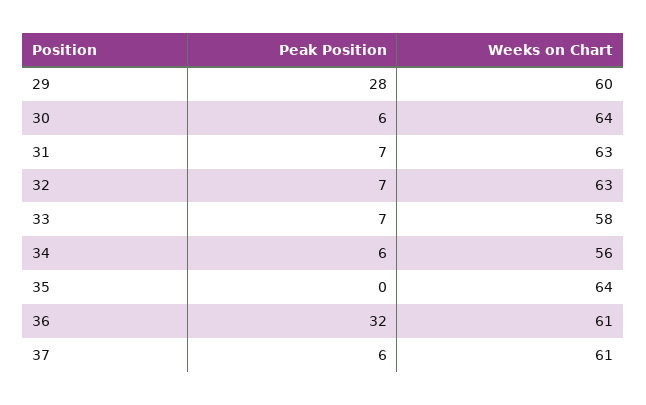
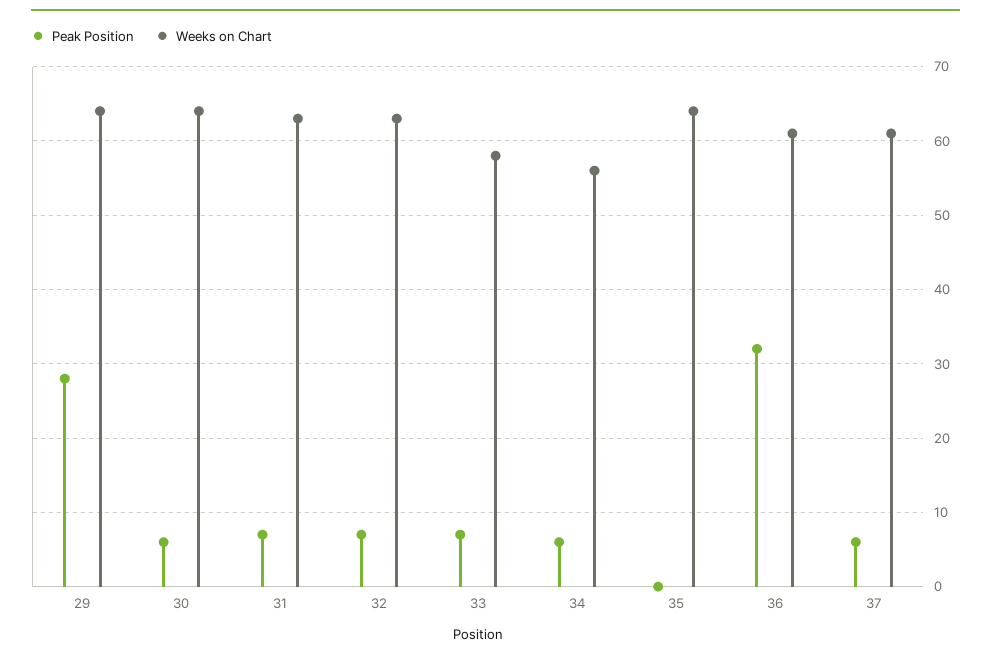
Weeks on Chart, 29: 60 -> 64

